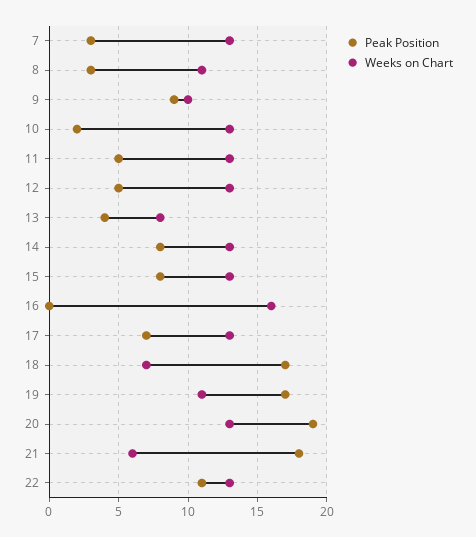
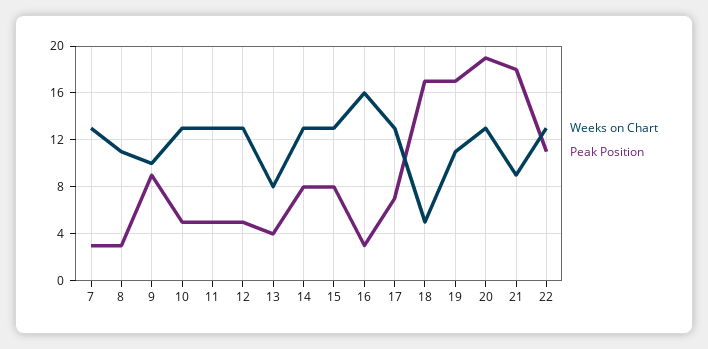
Peak Position, 10: 2 -> 5
Peak Position, 16: 0 -> 3
Weeks on Chart, 18: 7 -> 5
Weeks on Chart, 21: 6 -> 9

